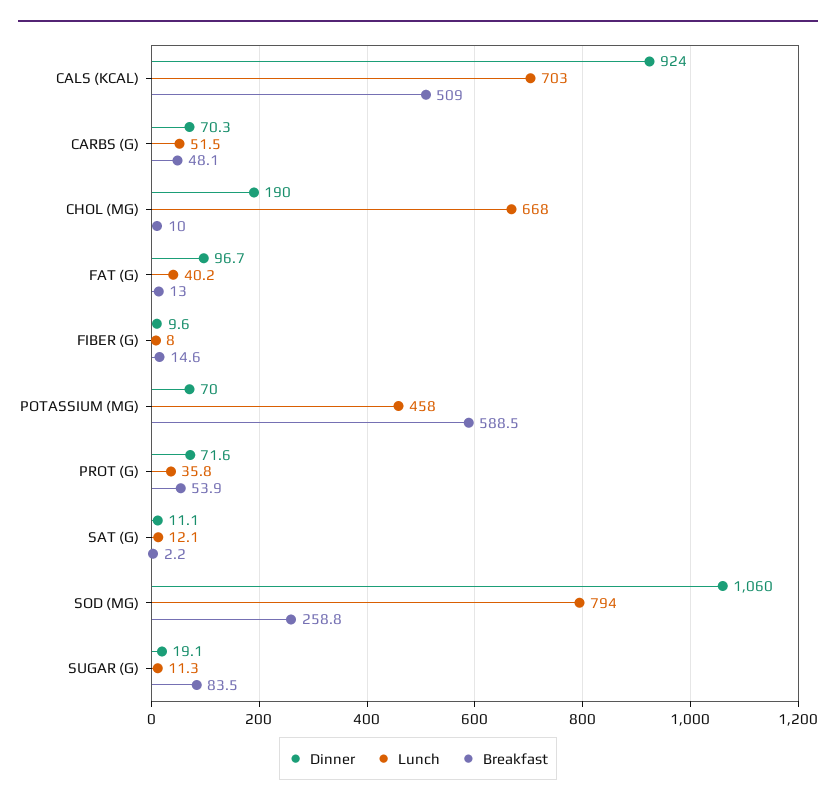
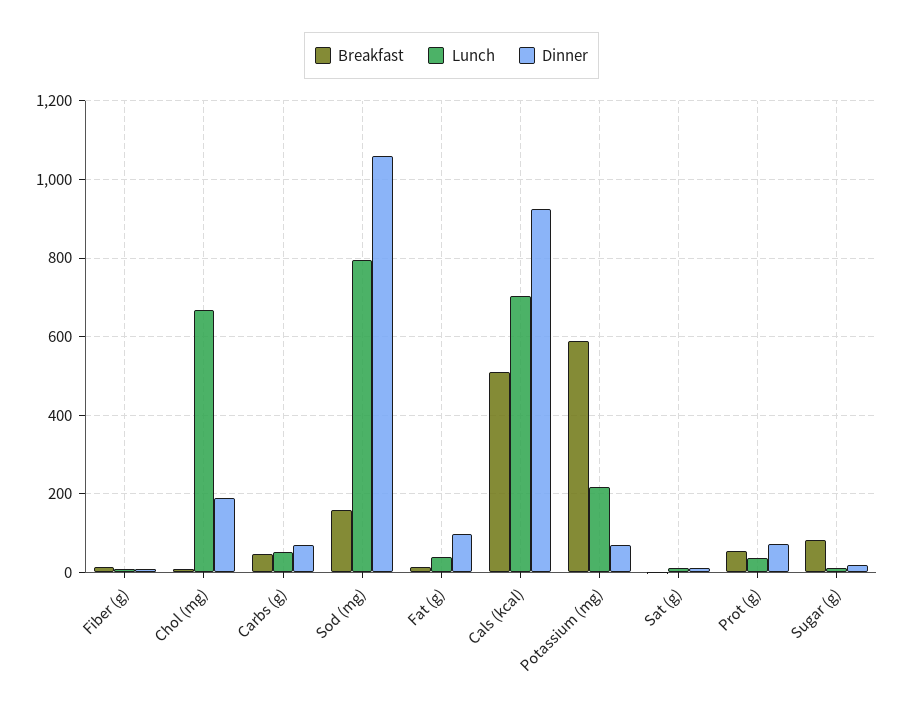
Lunch, POTASSIUM (MG): 458 -> 220
Breakfast, SOD (MG): 258.8 -> 160

